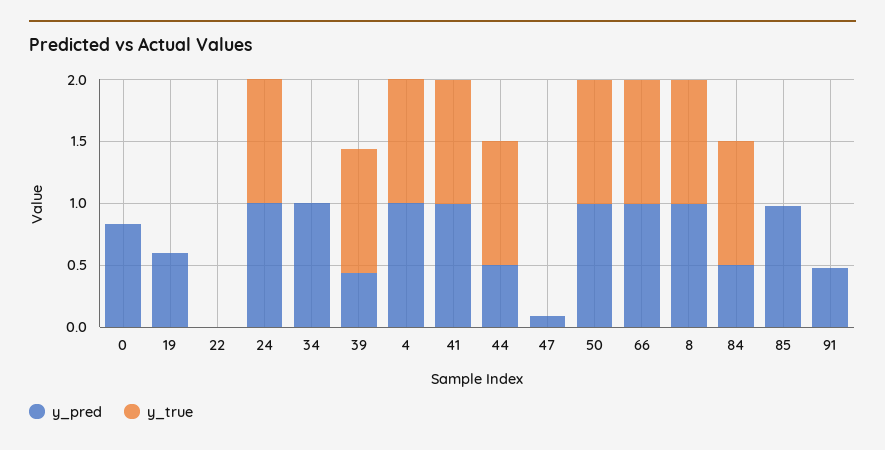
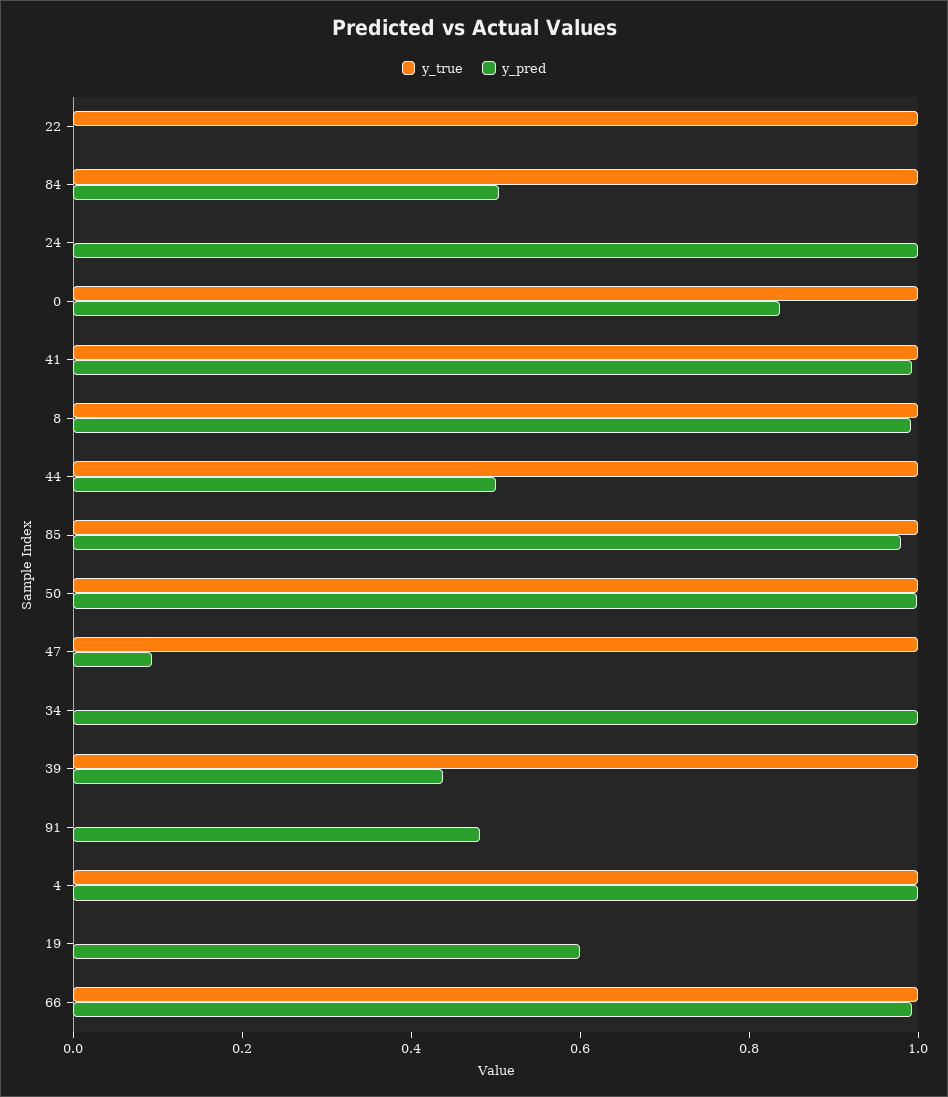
y_true, 0: 0 -> 1
y_true, 22: 0 -> 1
y_true, 24: 1 -> 0
y_true, 47: 0 -> 1
y_true, 85: 0 -> 1

